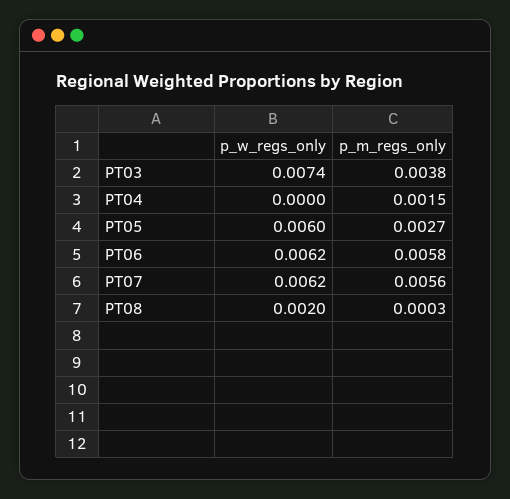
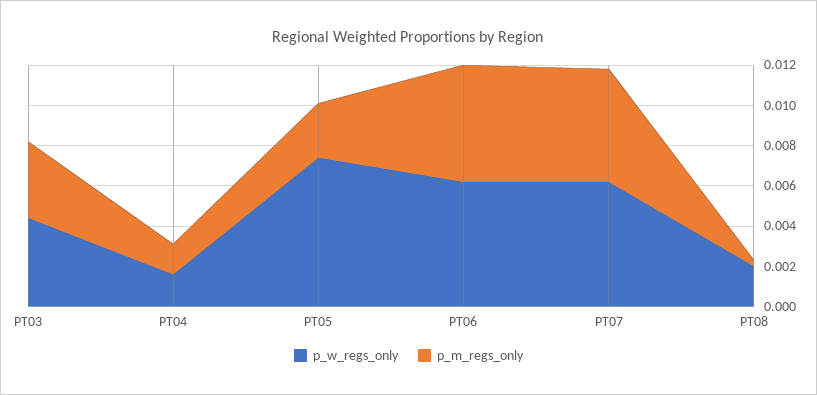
p_w_regs_only, PT03: 0.0074 -> 0.0045
p_w_regs_only, PT04: 0 -> 0.0015
p_w_regs_only, PT05: 0.006 -> 0.0075

